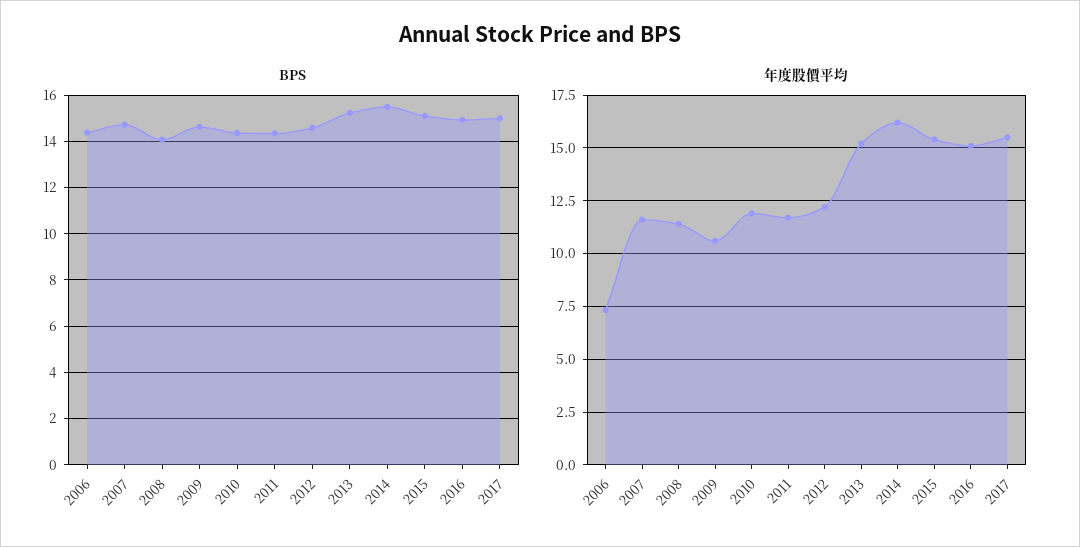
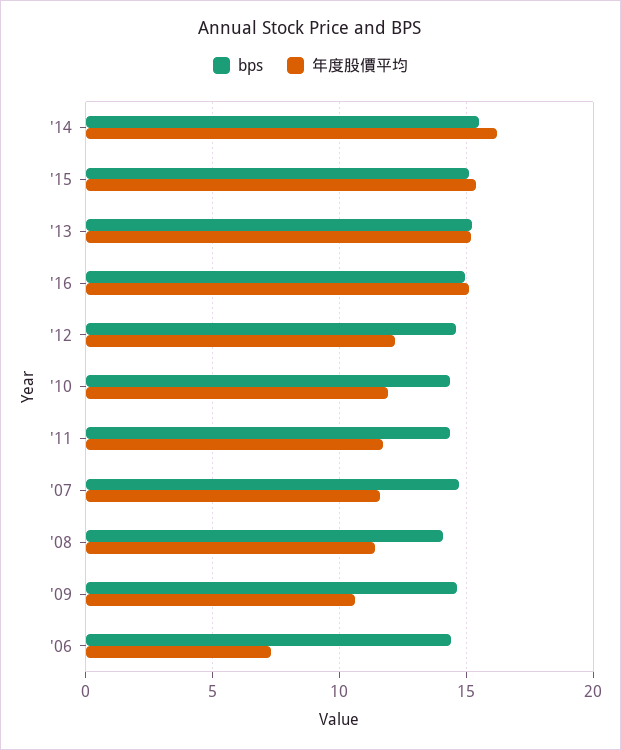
BPS, 2017: 15 -> none
年度股價平均, 2017: 15.5 -> none

